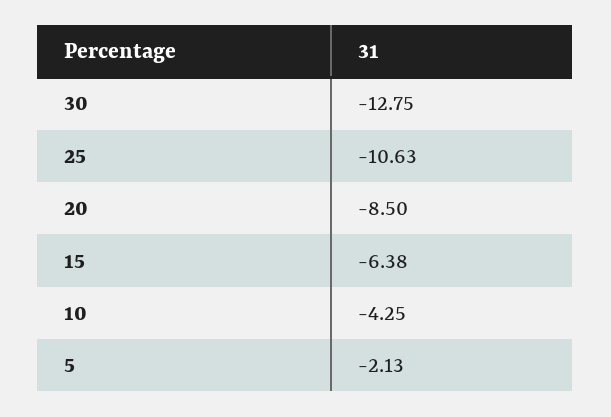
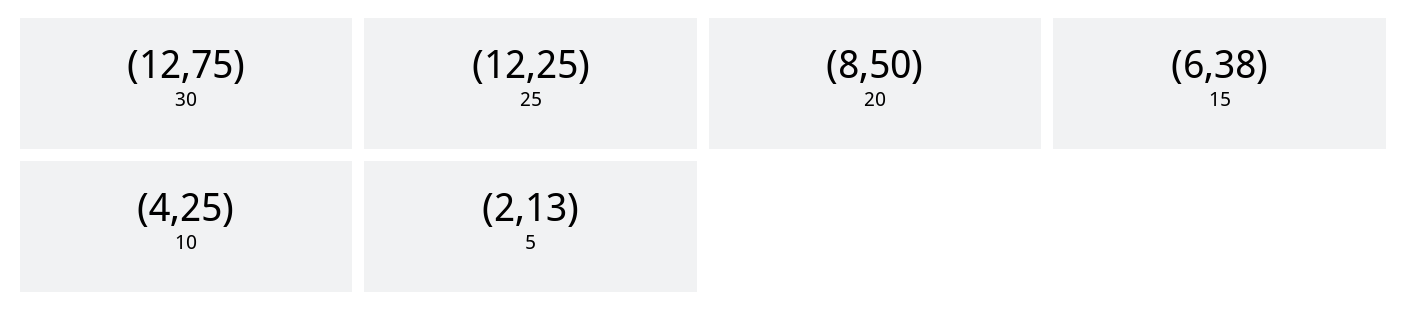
25: -10.63 -> -12.25

